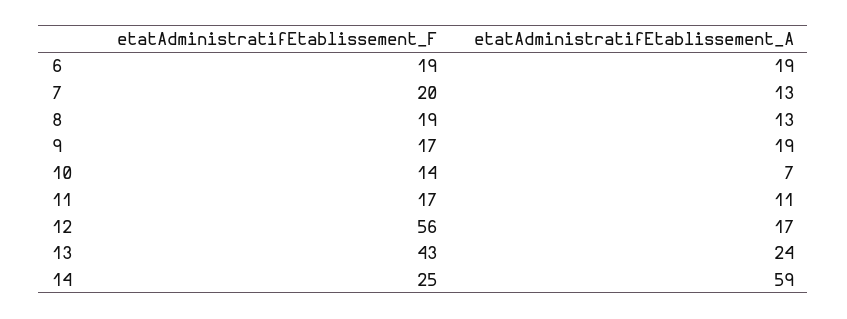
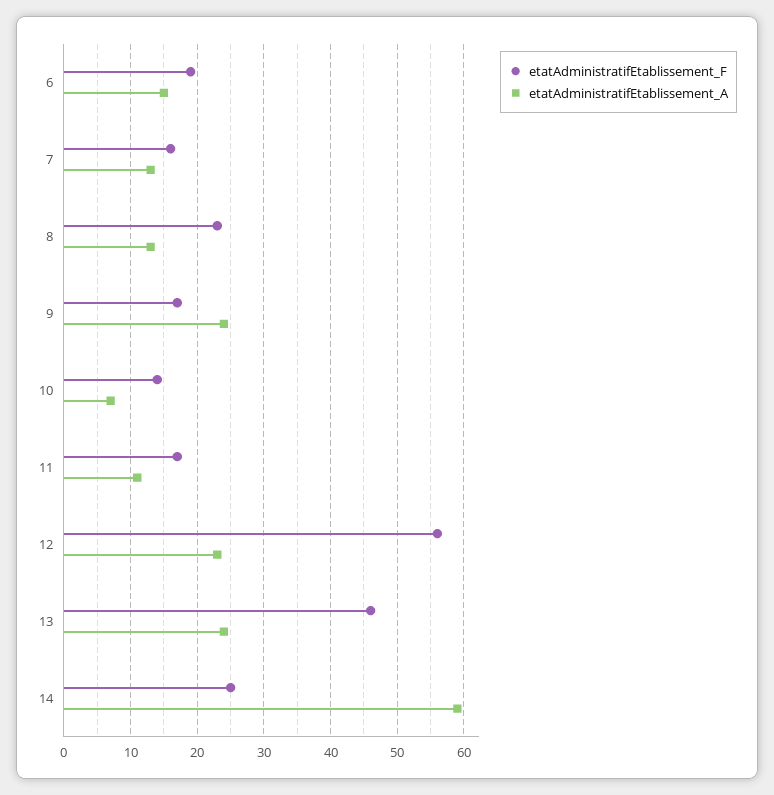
etatAdministratifEtablissement_A, 6: 19 -> 15
etatAdministratifEtablissement_F, 7: 20 -> 16
etatAdministratifEtablissement_F, 8: 19 -> 23
etatAdministratifEtablissement_A, 9: 19 -> 24
etatAdministratifEtablissement_A, 12: 17 -> 23
etatAdministratifEtablissement_F, 13: 43 -> 46

